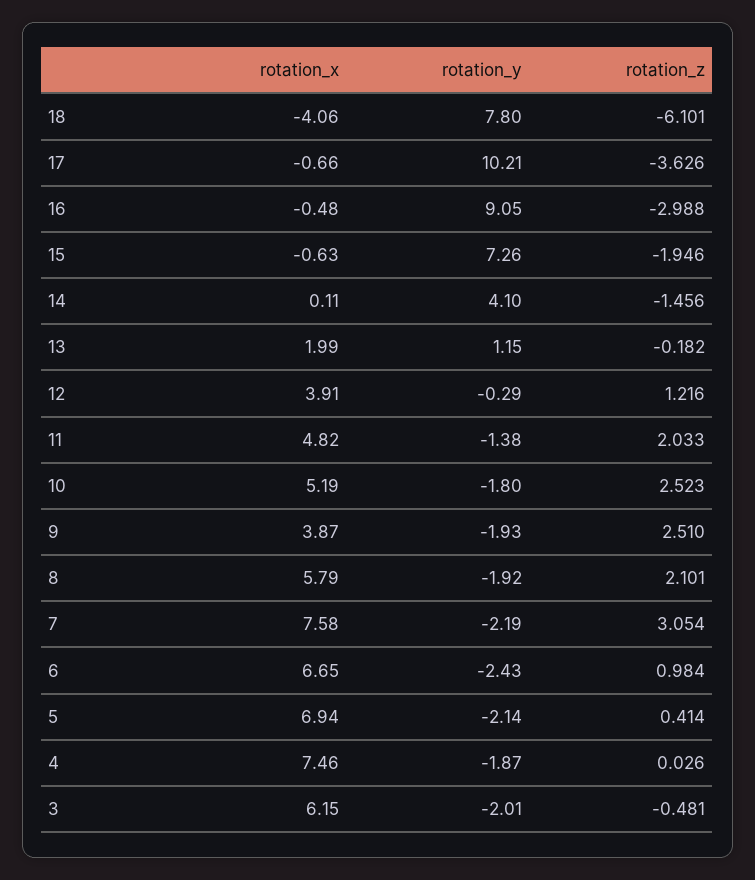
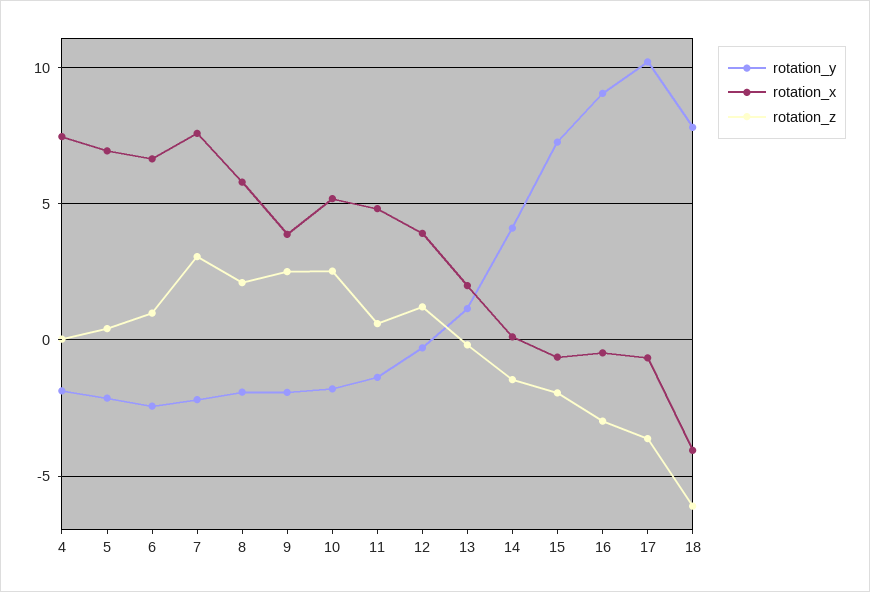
rotation_z, 11: 2.033 -> 0.5
rotation_x, 3: 6.15 -> none
rotation_y, 3: -2.01 -> none
rotation_z, 3: -0.481 -> none

